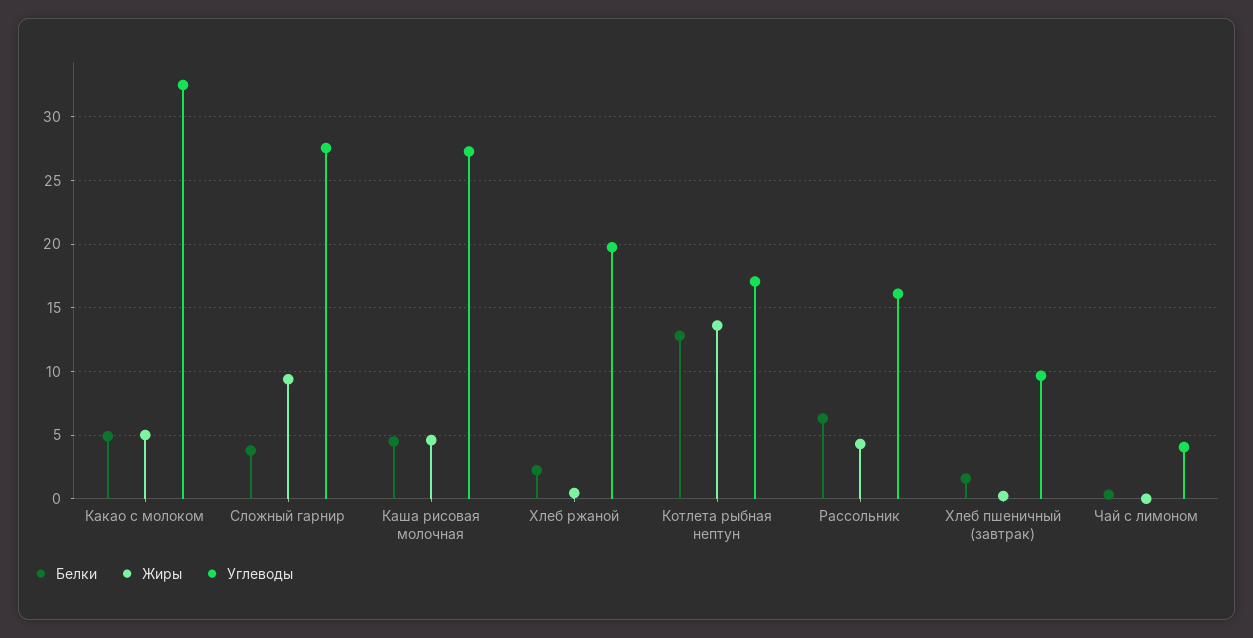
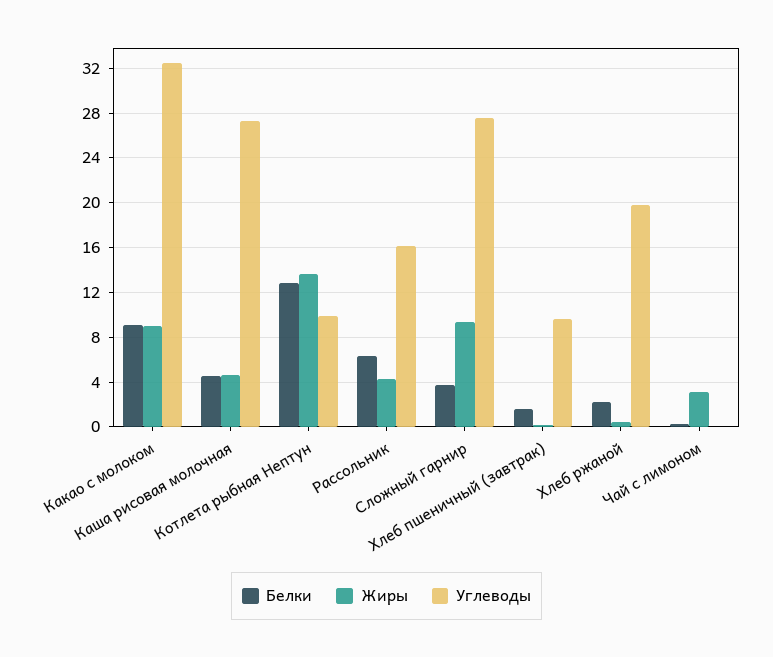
Белки, Какао с молоком: 5 -> 9
Жиры, Какао с молоком: 5 -> 9
Углеводы, Котлета рыбная нептун: 17 -> 10
Жиры, Чай с лимоном: 0 -> 3
Углеводы, Чай с лимоном: 4 -> 0

